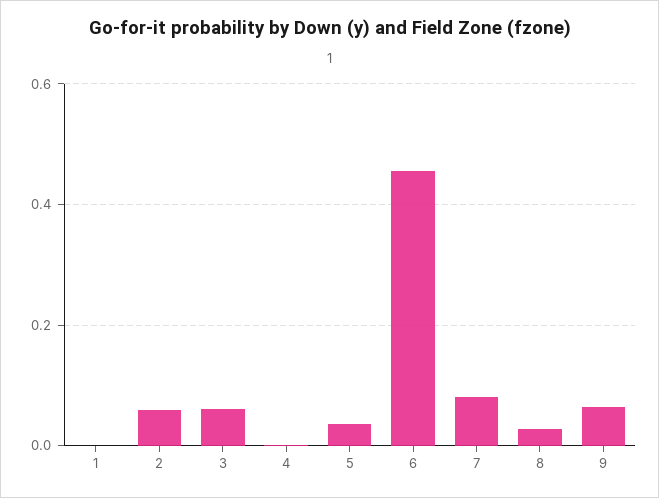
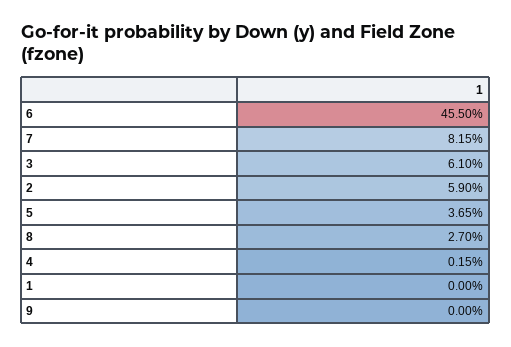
9: 0.06 -> 0

